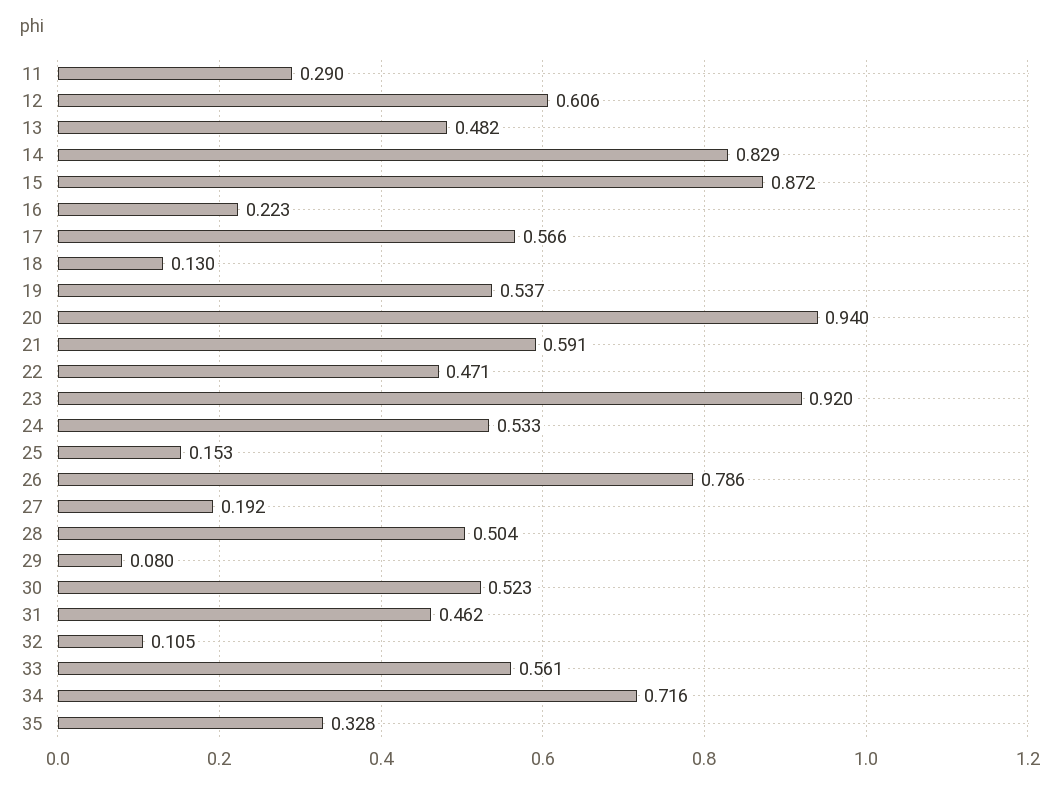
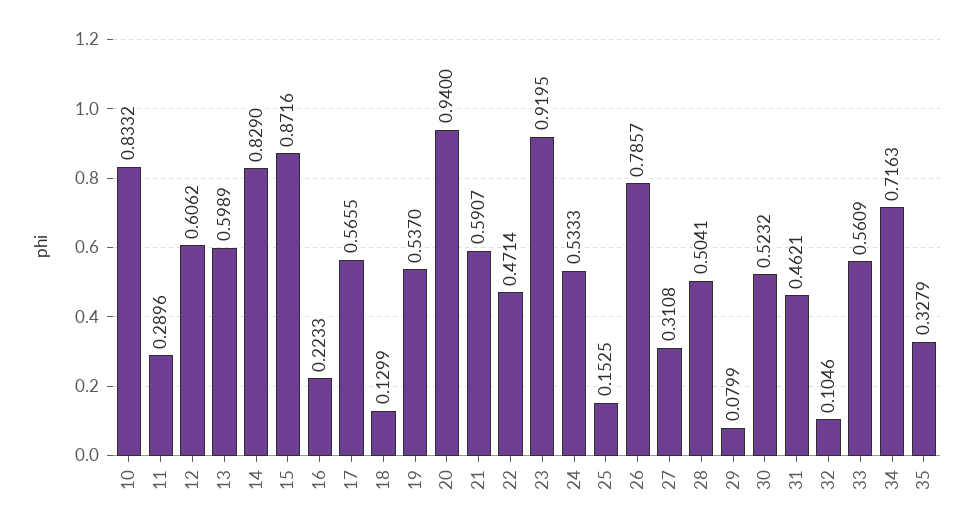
13: 0.482 -> 0.5989
27: 0.192 -> 0.3108
10: none -> 0.8332

